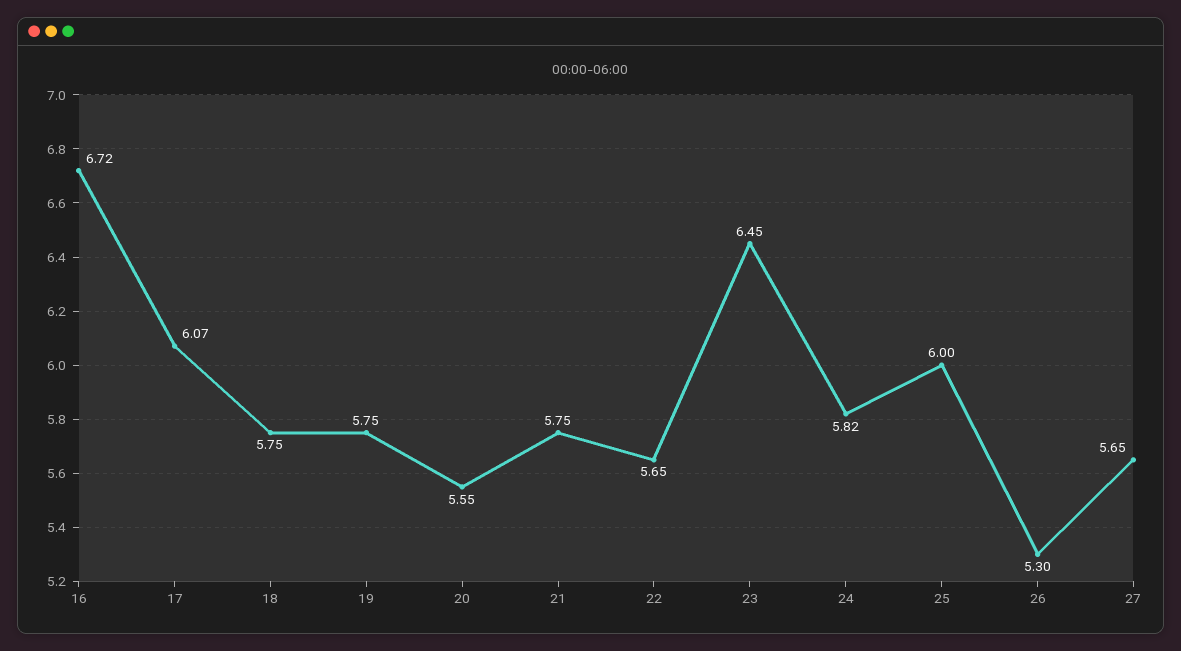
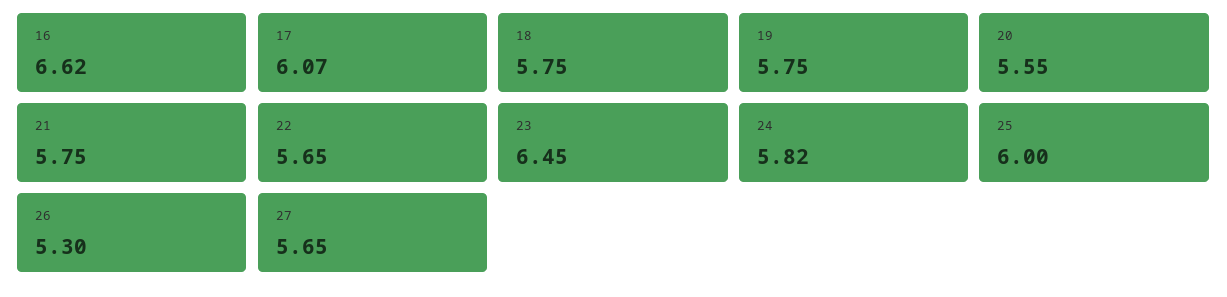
16: 6.72 -> 6.62

